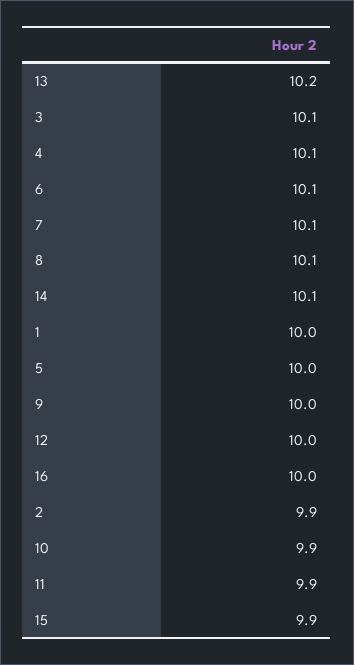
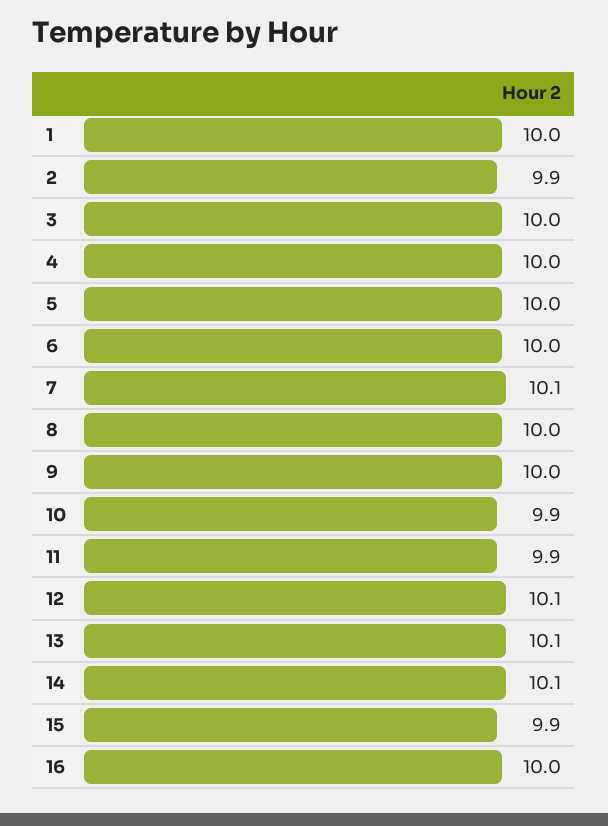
13: 10.2 -> 10.1
3: 10.1 -> 10
4: 10.1 -> 10
6: 10.1 -> 10
8: 10.1 -> 10
12: 10 -> 10.1

